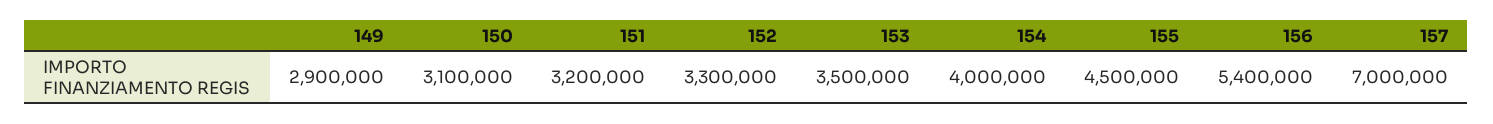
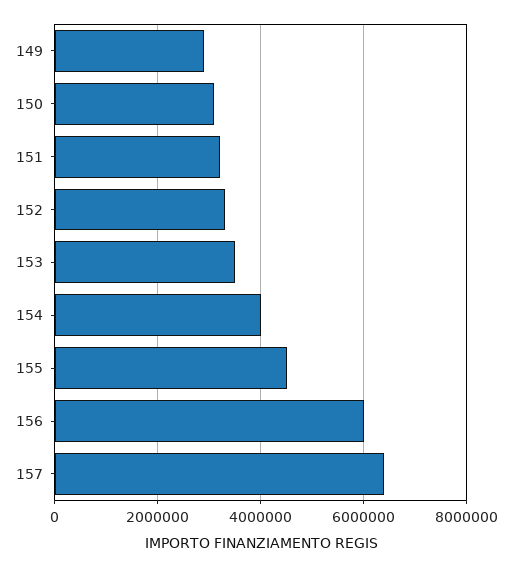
156: 5400000 -> 6000000
157: 7000000 -> 6400000

